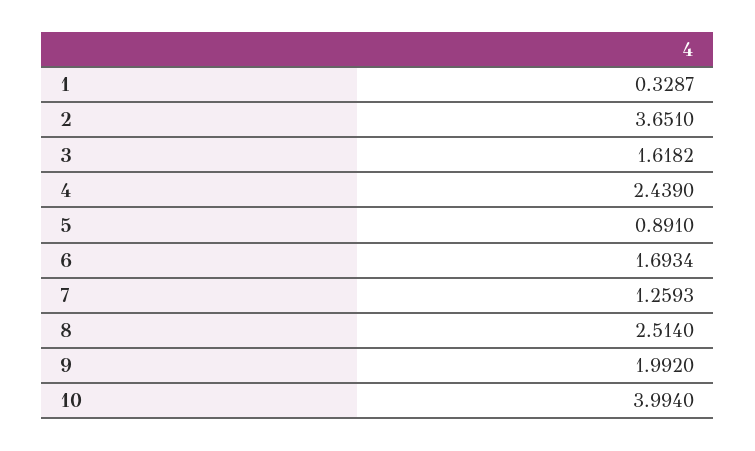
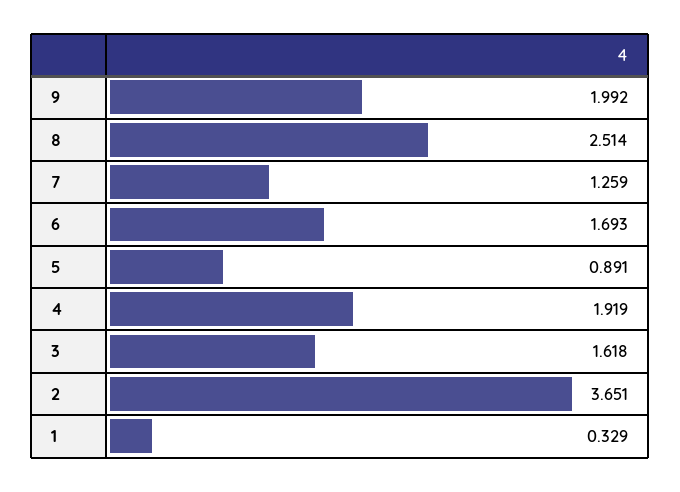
4: 2.439 -> 1.919
10: 3.994 -> none

